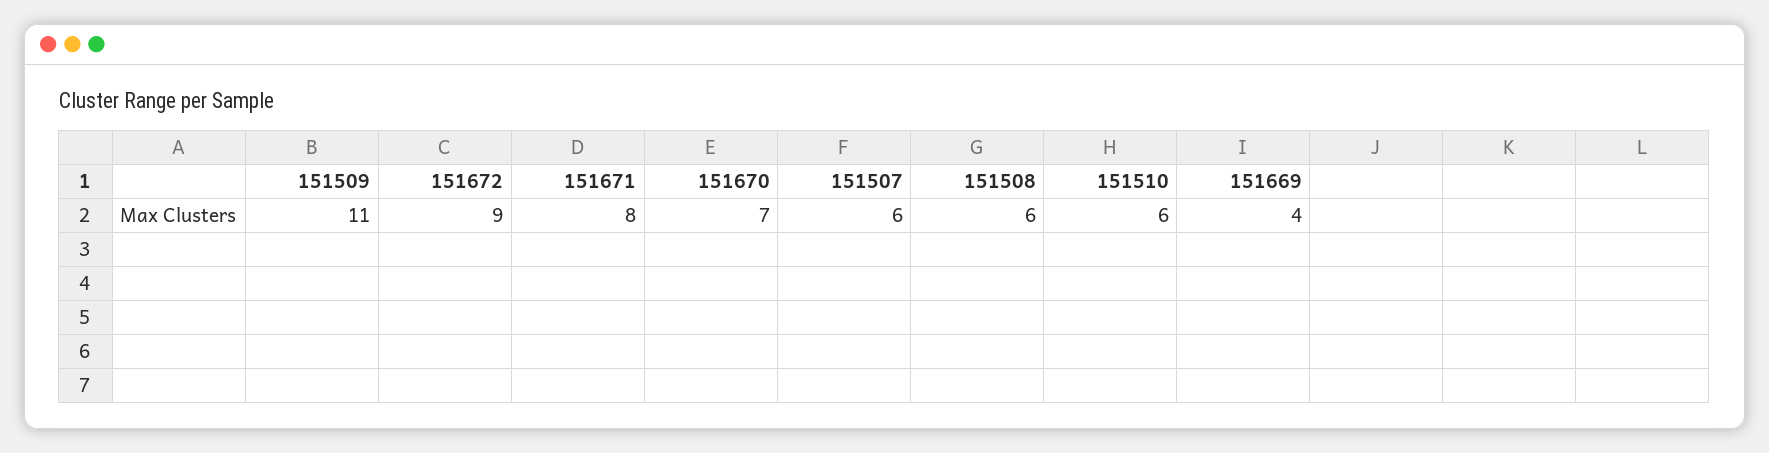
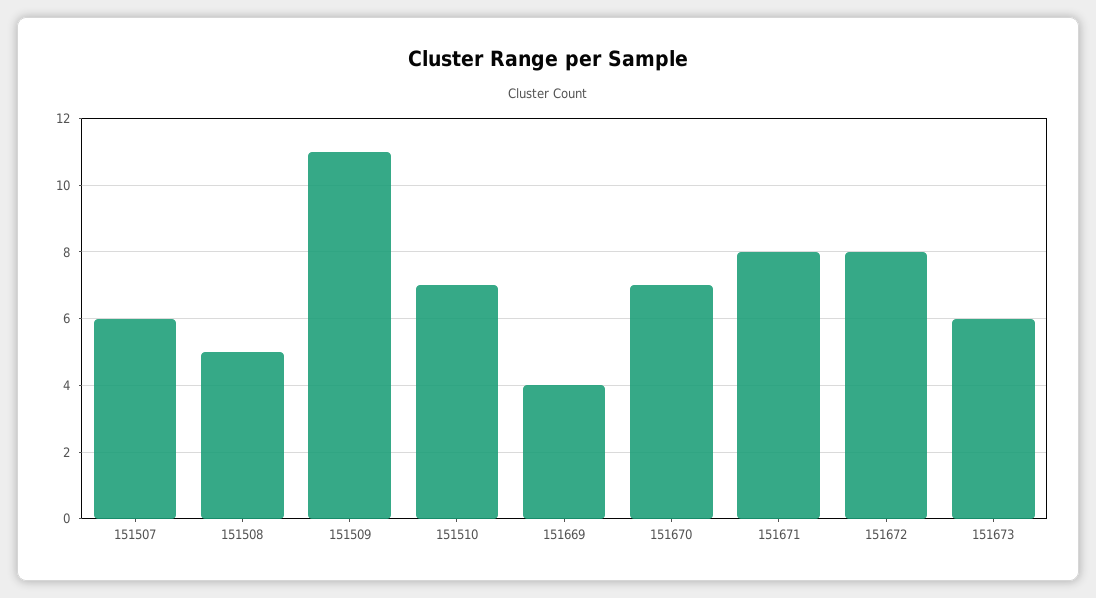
151672: 9 -> 8
151508: 6 -> 5
151510: 6 -> 7
151673: none -> 6

